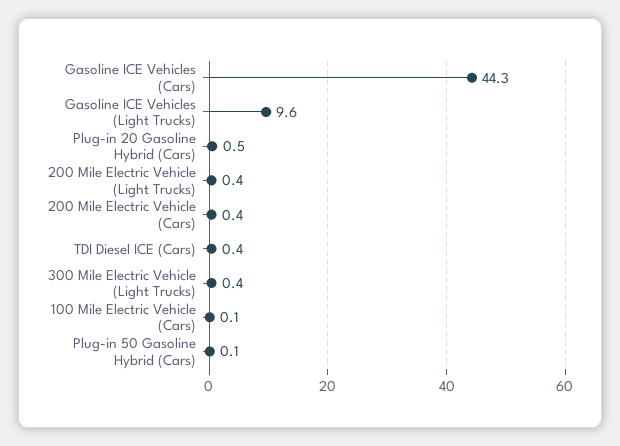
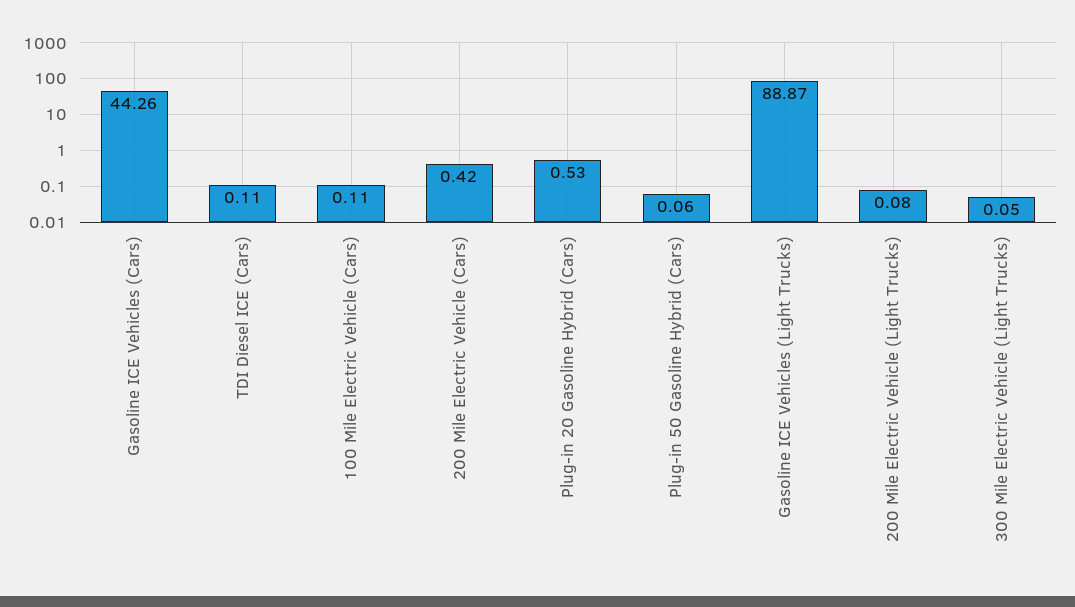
Gasoline ICE Vehicles (Light Trucks): 9.6 -> 88.87
200 Mile Electric Vehicle (Light Trucks): 0.4 -> 0.08
TDI Diesel ICE (Cars): 0.4 -> 0.11
300 Mile Electric Vehicle (Light Trucks): 0.4 -> 0.05

